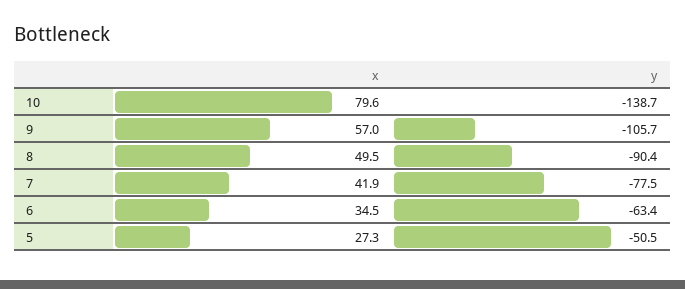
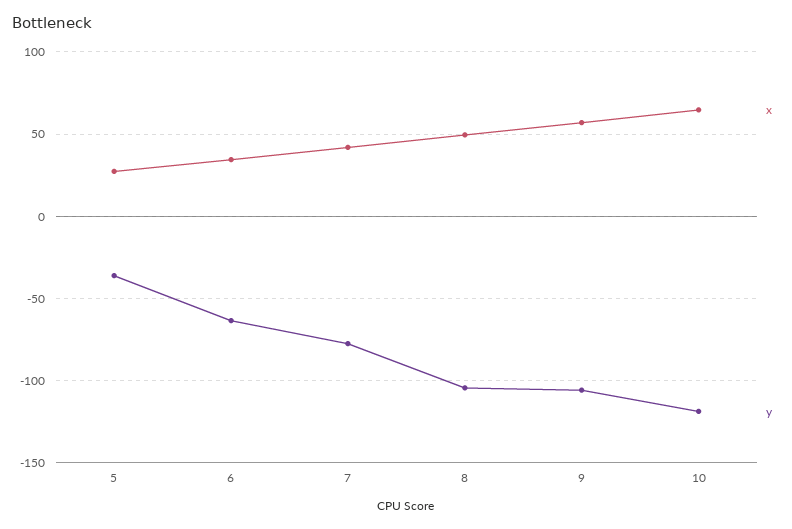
x, 10: 79.6 -> 65
y, 10: -138.7 -> -120
y, 8: -90.4 -> -105
y, 5: -50.5 -> -35

